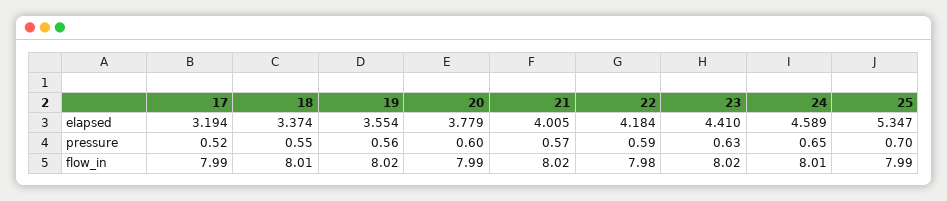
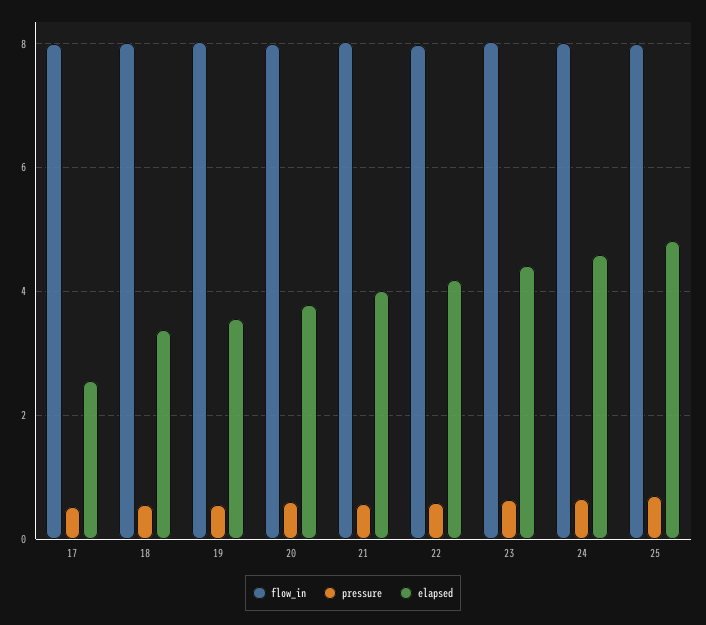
elapsed, 17: 3.194 -> 2.6
elapsed, 25: 5.347 -> 4.8

